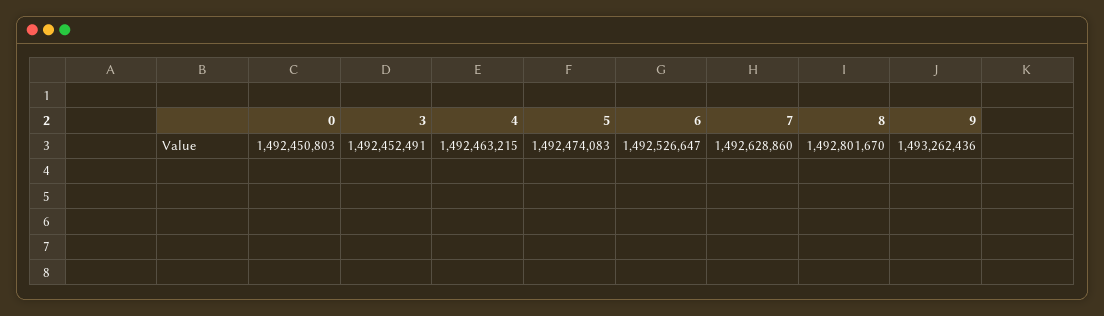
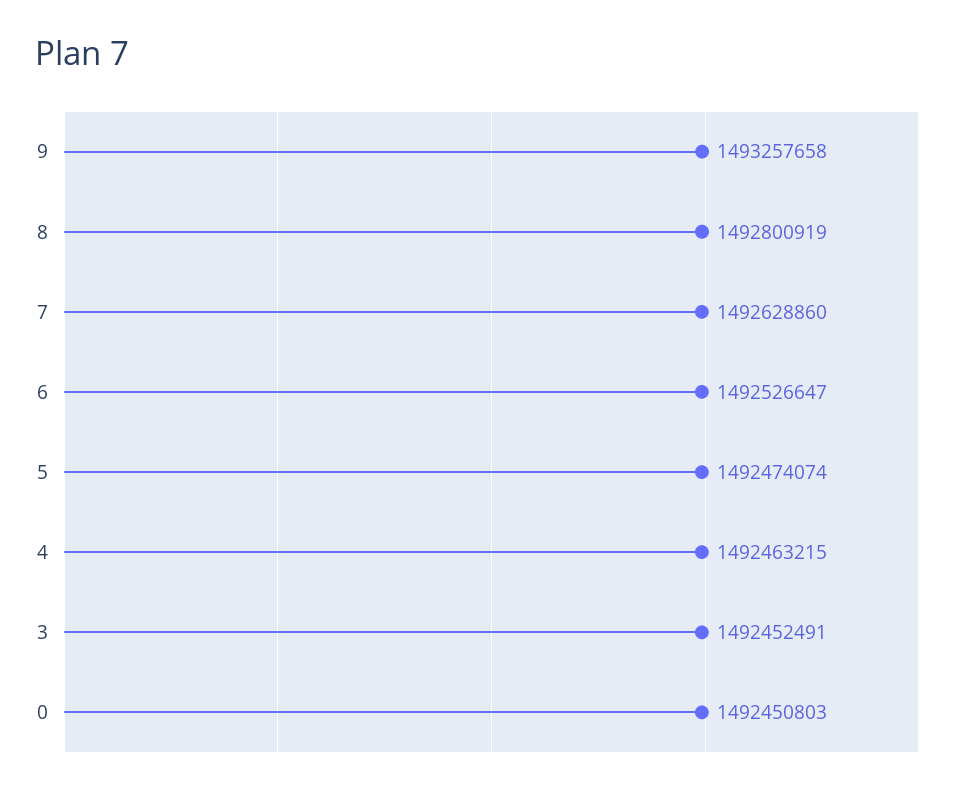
5: 1492474083 -> 1492474074
8: 1492801670 -> 1492800919
9: 1493262436 -> 1493257658

